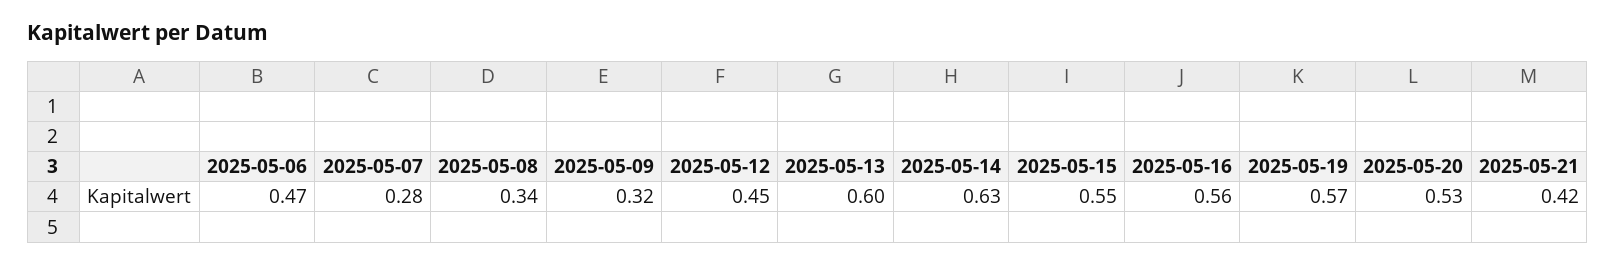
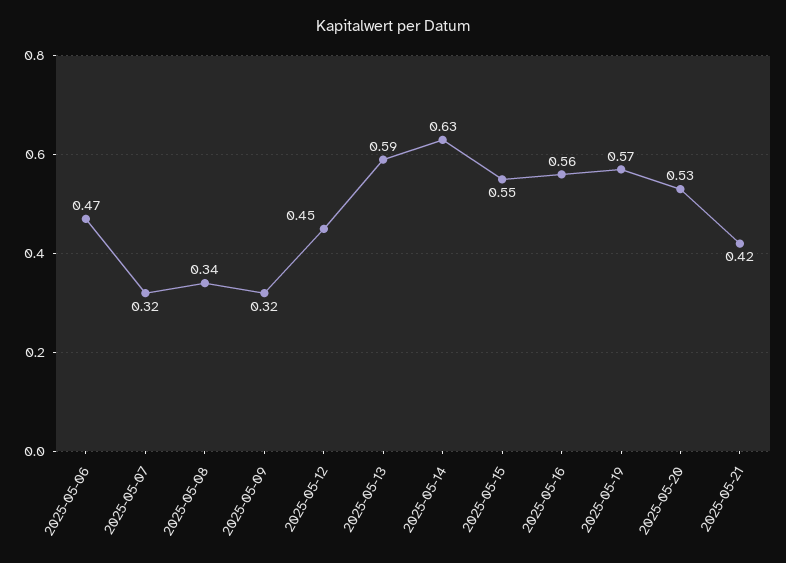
2025-05-07: 0.28 -> 0.32
2025-05-13: 0.6 -> 0.59

